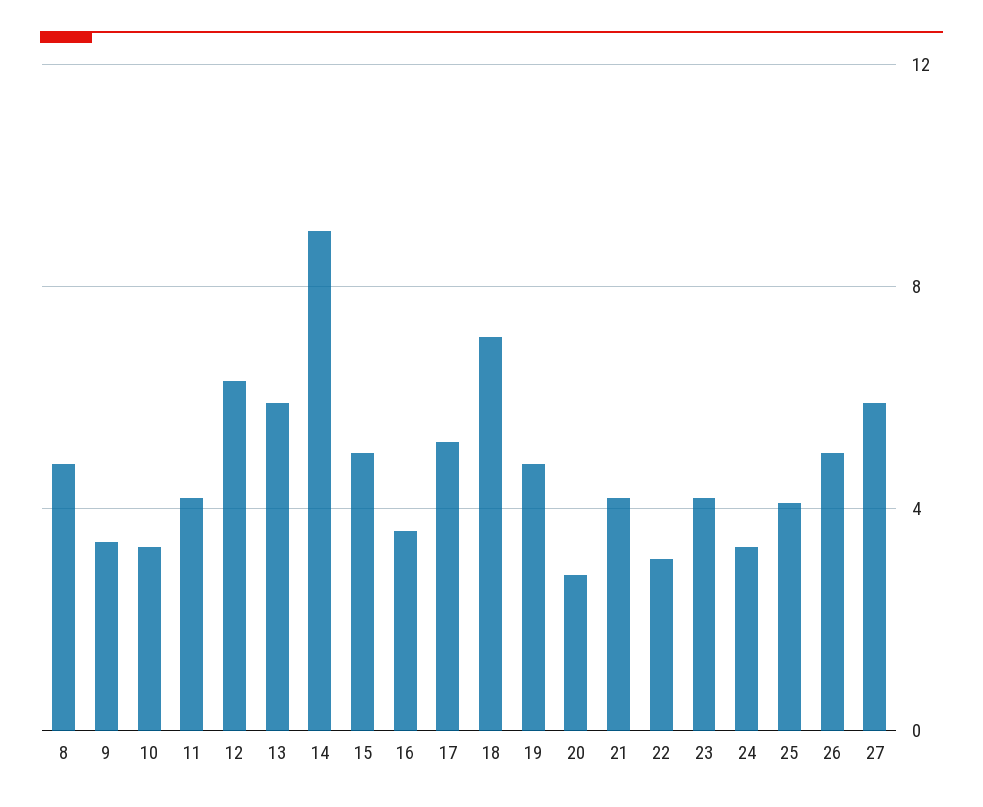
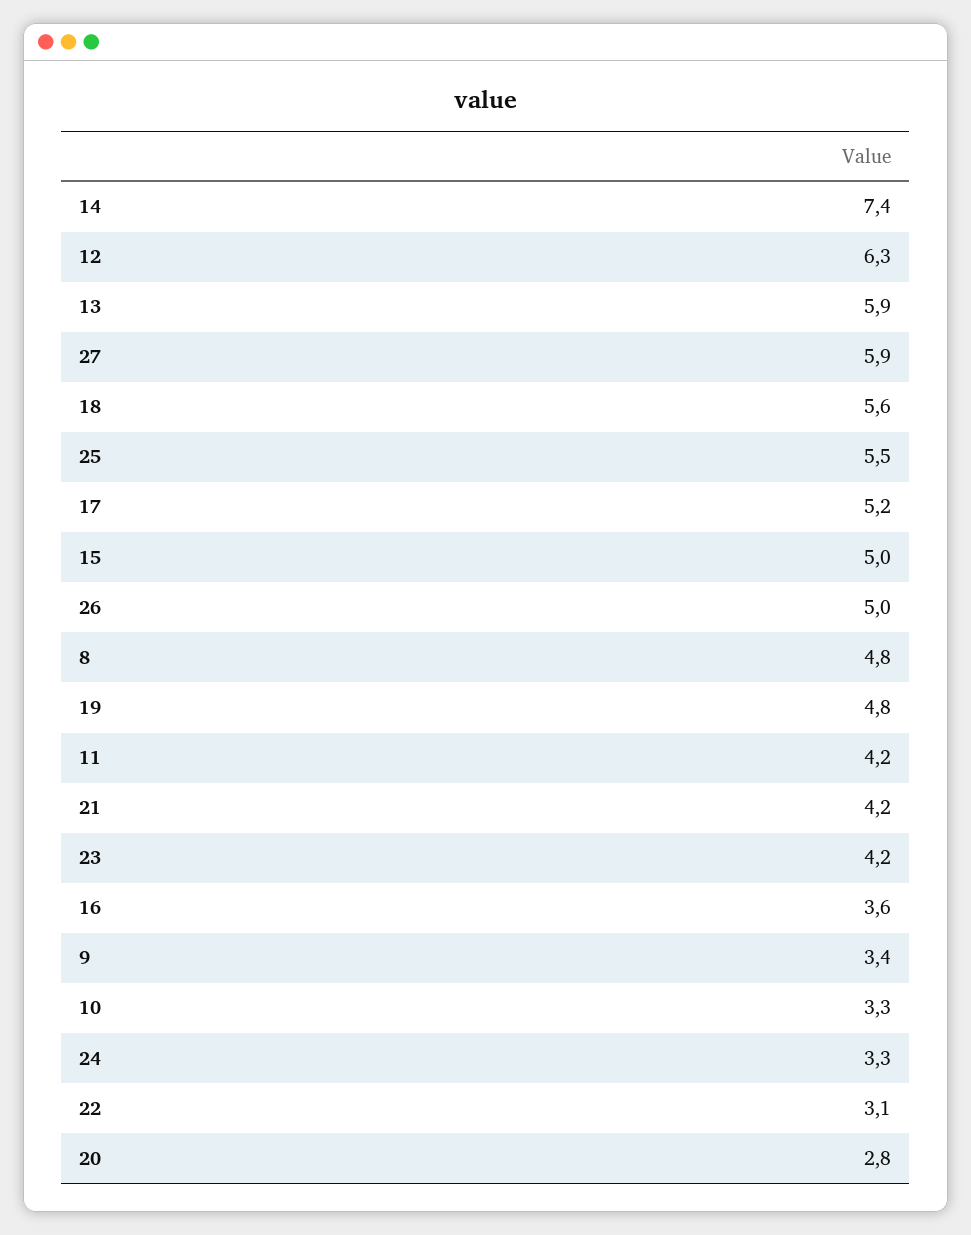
14: 9 -> 7.4
18: 7 -> 5.6
25: 4 -> 5.5

